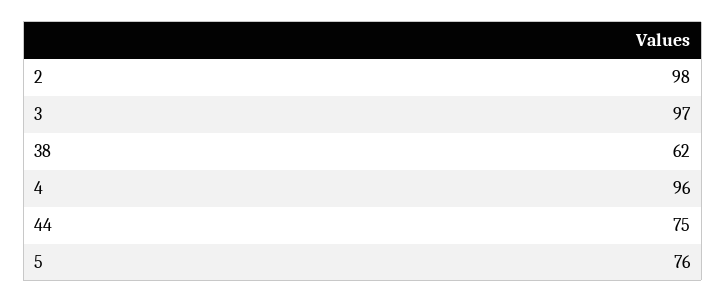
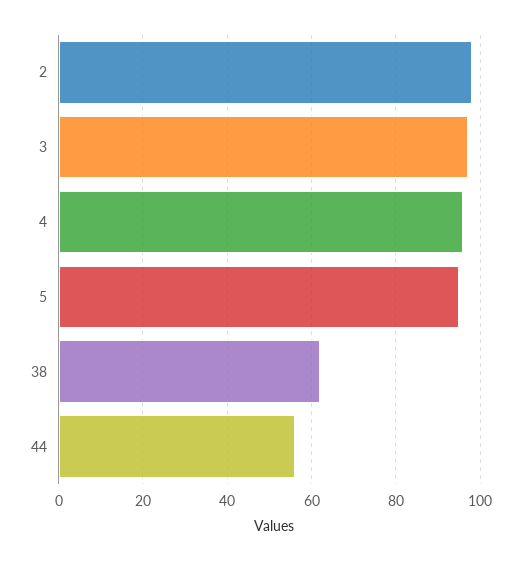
44: 75 -> 55
5: 76 -> 95

